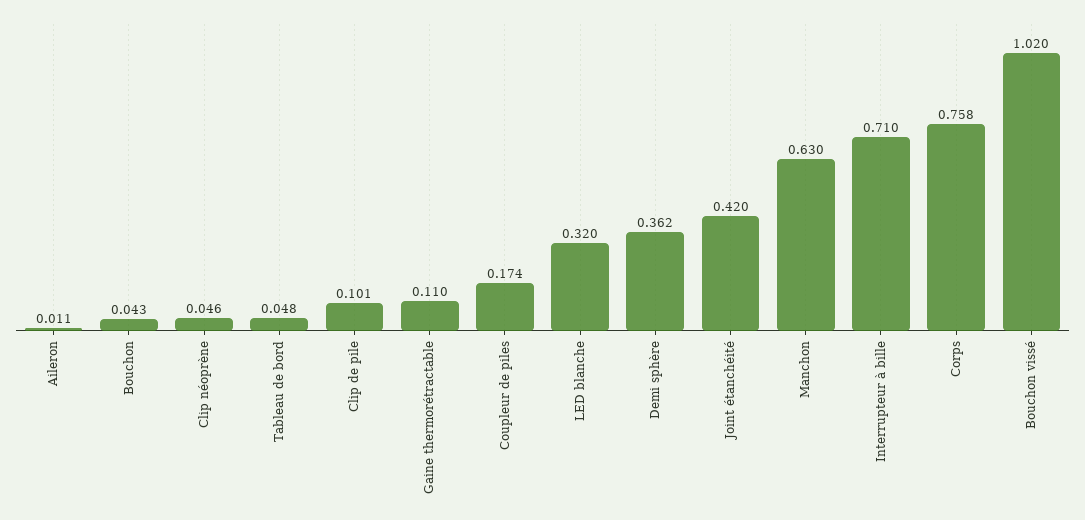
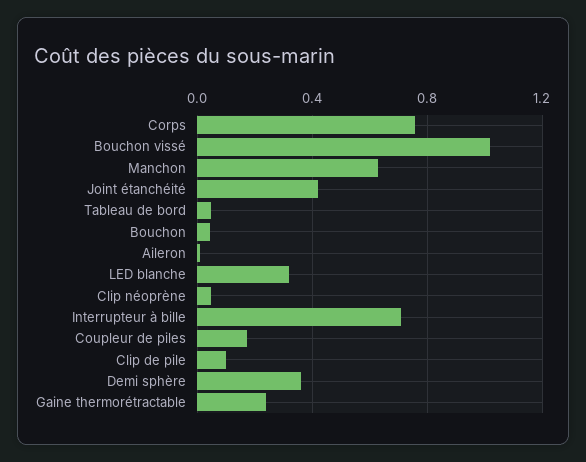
Gaine thermorétractable: 0.11 -> 0.25

